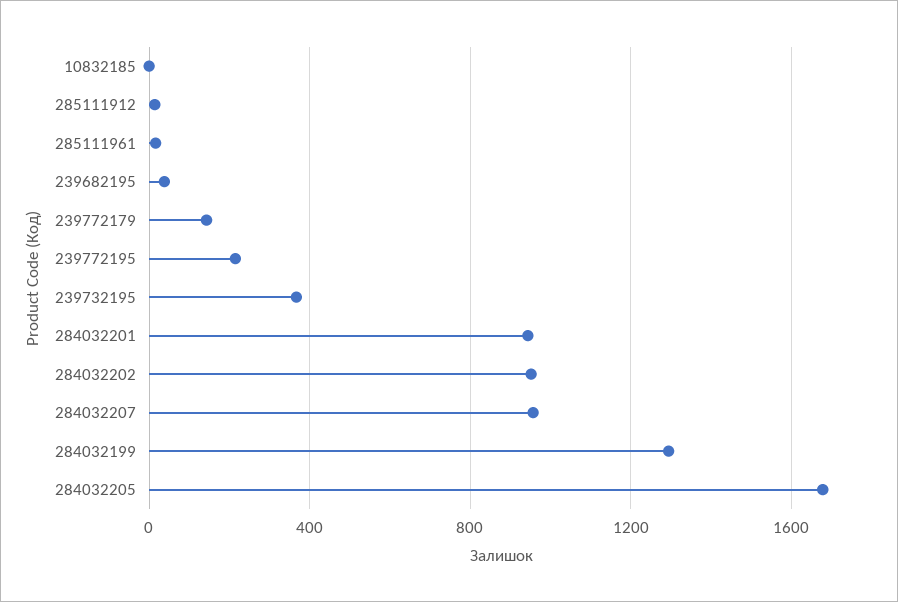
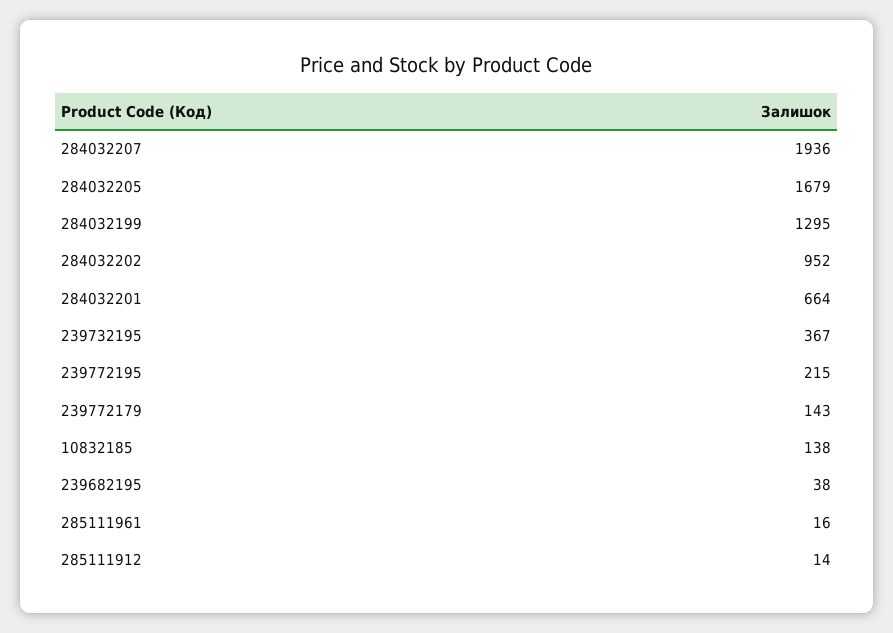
10832185: 0 -> 138
284032201: 950 -> 664
284032207: 950 -> 1936

